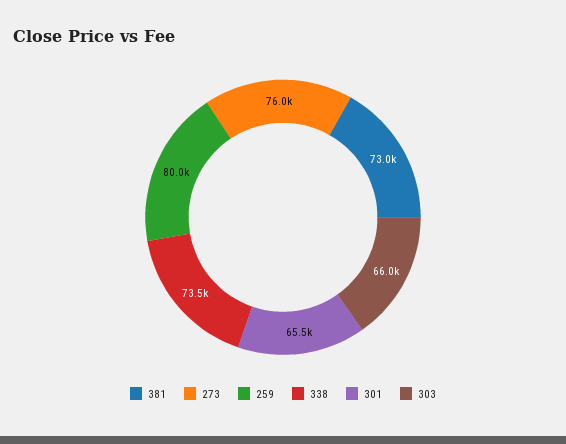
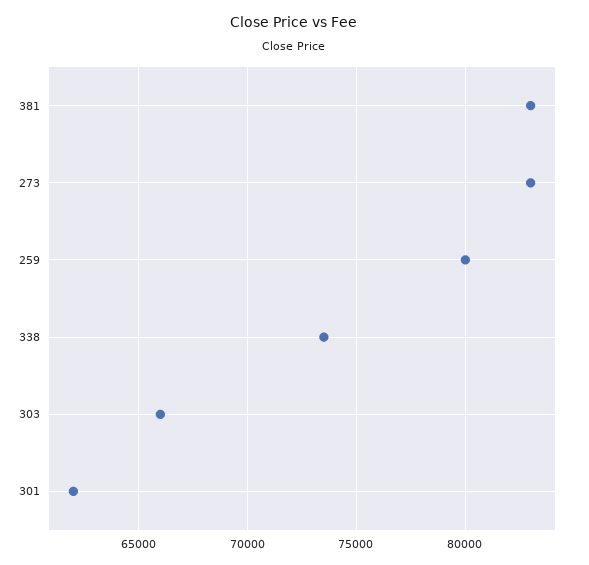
381: 73000 -> 83000
273: 76000 -> 83000
301: 65500 -> 62000

